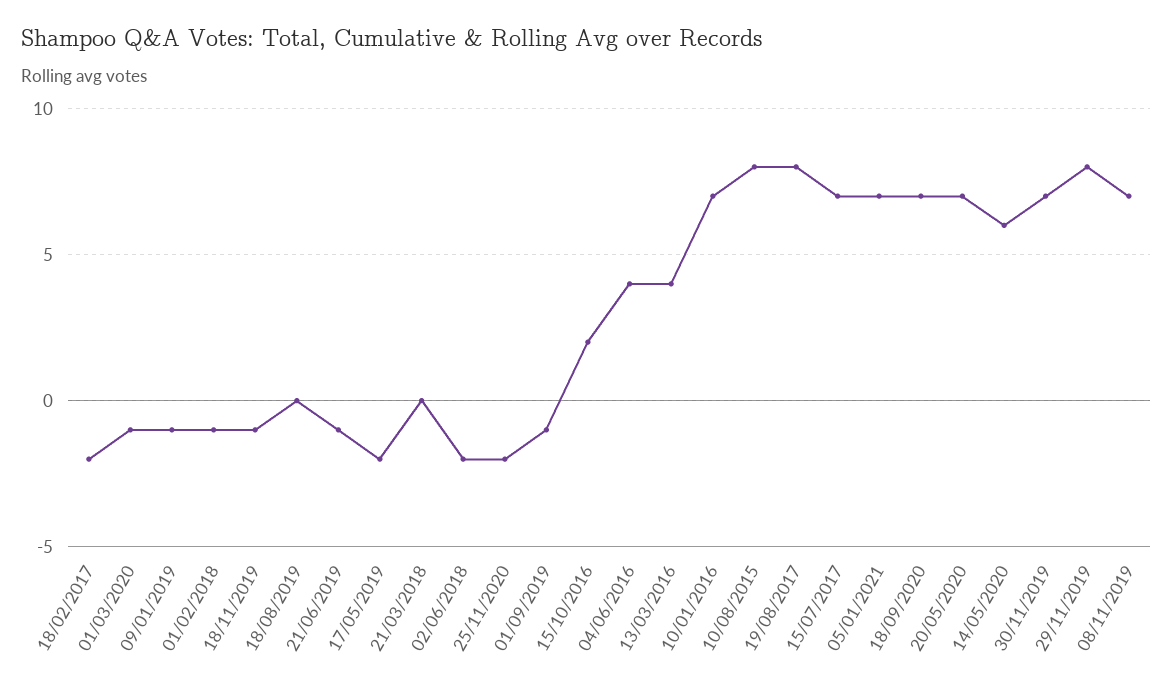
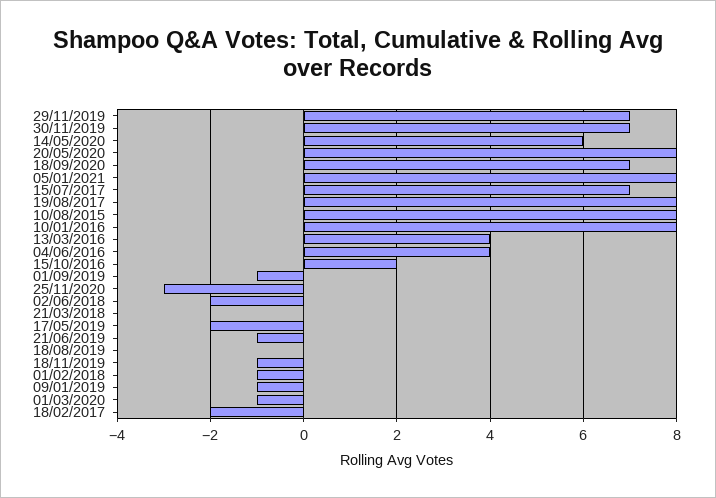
25/11/2020: -2 -> -3
10/01/2016: 7 -> 8
05/01/2021: 7 -> 8
20/05/2020: 7 -> 8
29/11/2019: 8 -> 7
08/11/2019: 7 -> none

